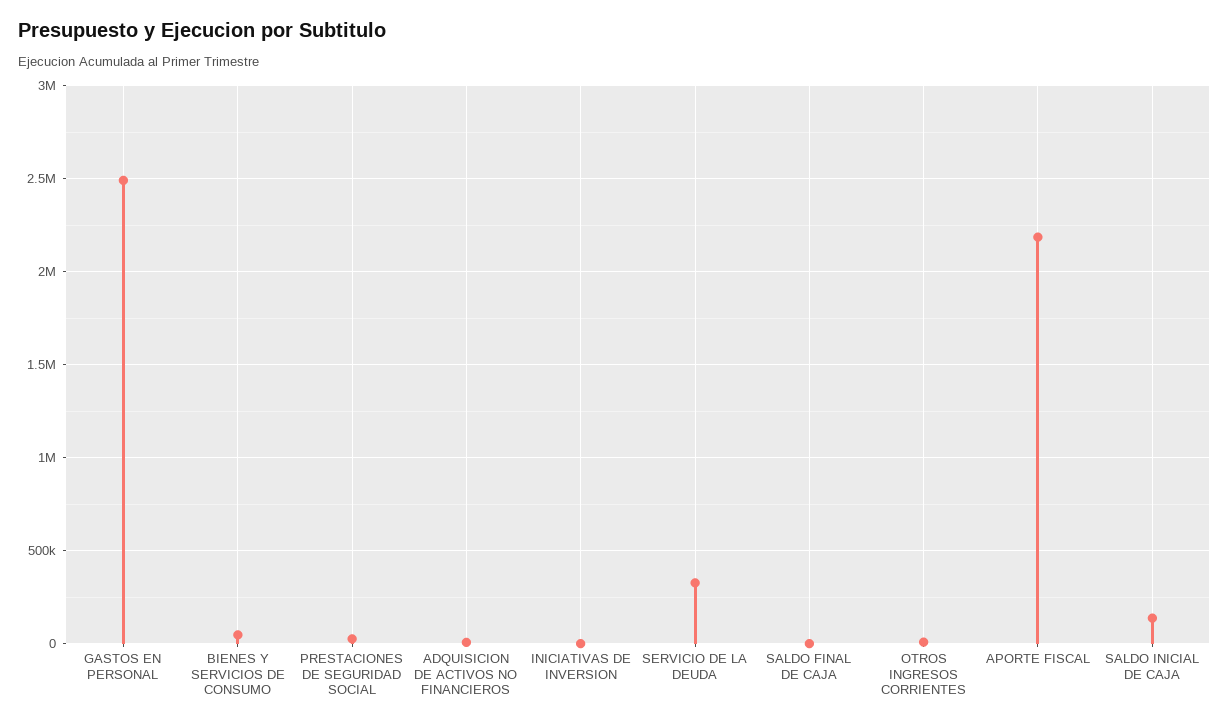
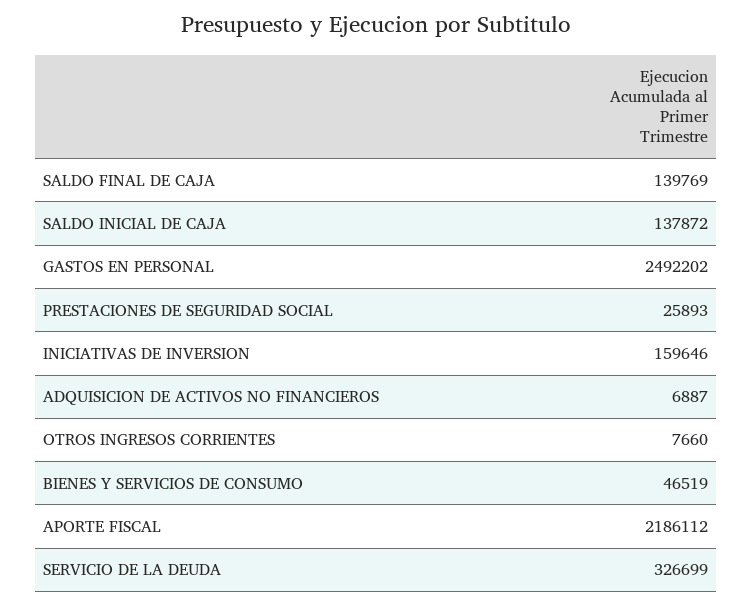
INICIATIVAS DE INVERSION: 0 -> 159646
SALDO FINAL DE CAJA: 0 -> 139769

